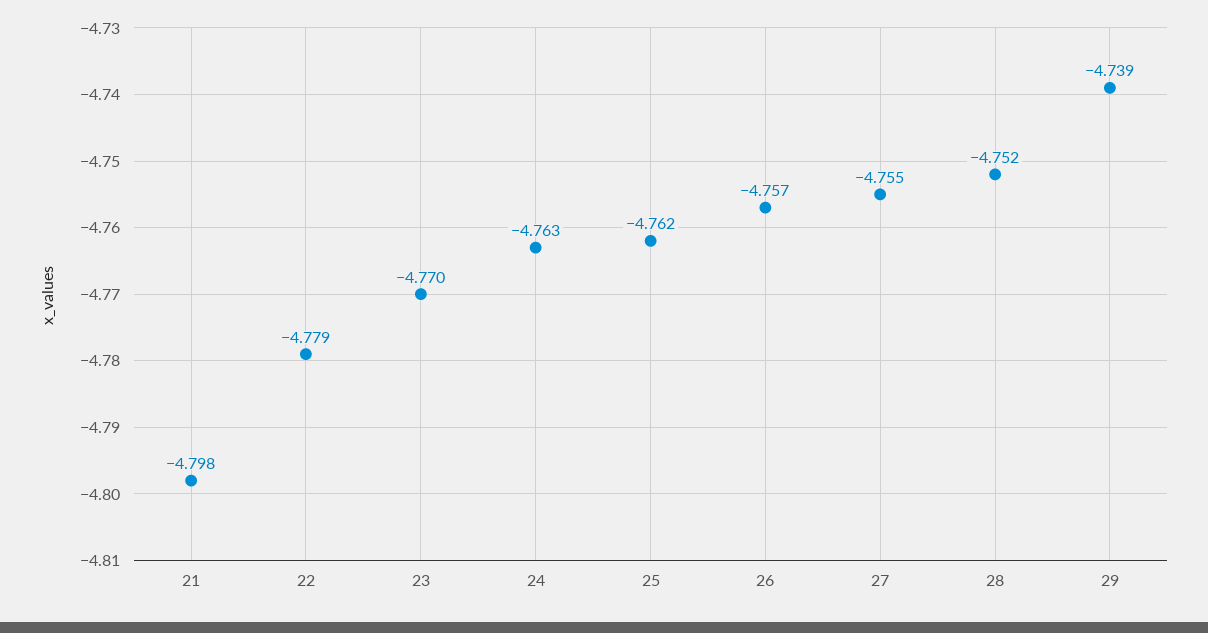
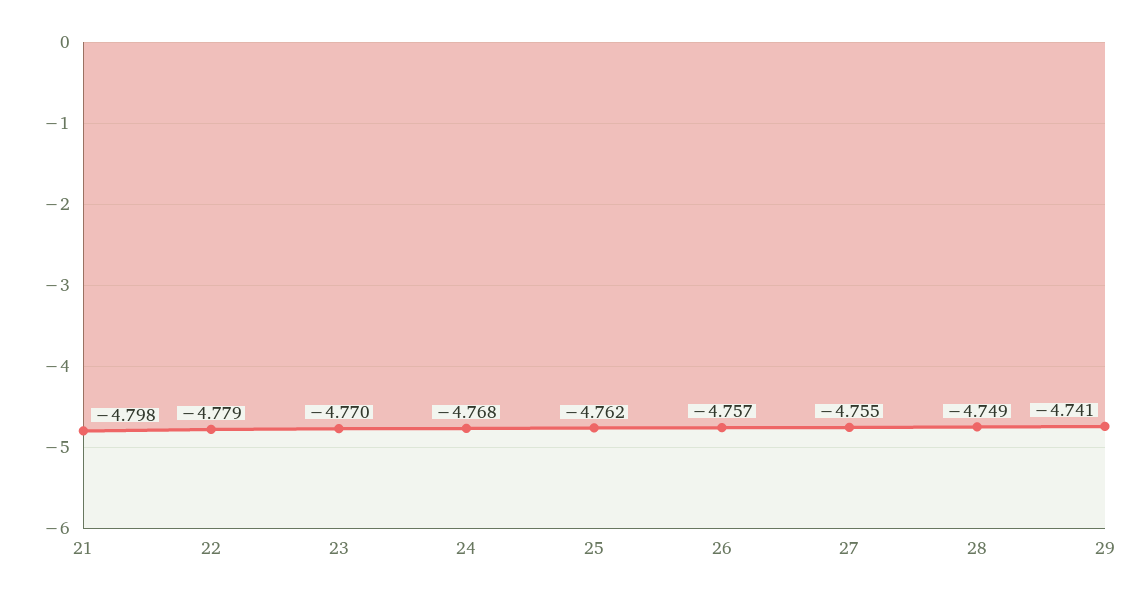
24: -4.763 -> -4.768
28: -4.752 -> -4.749
29: -4.739 -> -4.741

